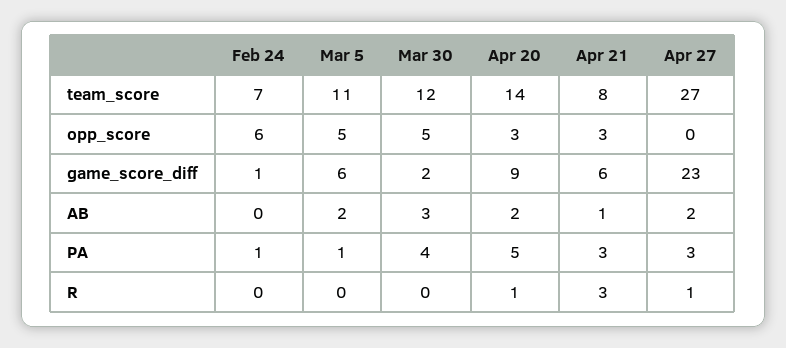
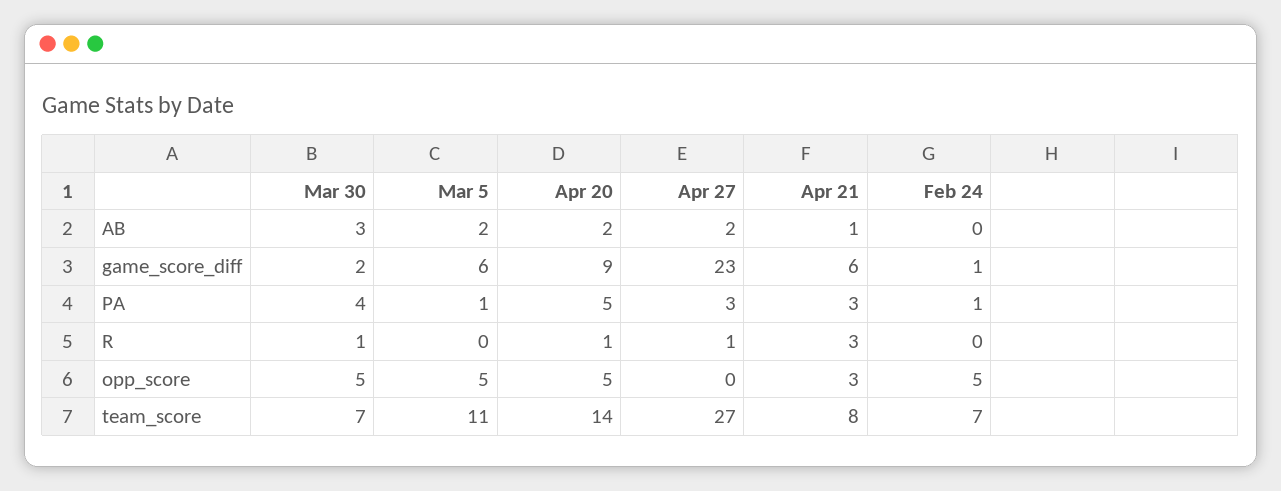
Mar 30, team_score: 12 -> 7
Feb 24, opp_score: 6 -> 5
Apr 20, opp_score: 3 -> 5
Mar 30, R: 0 -> 1

